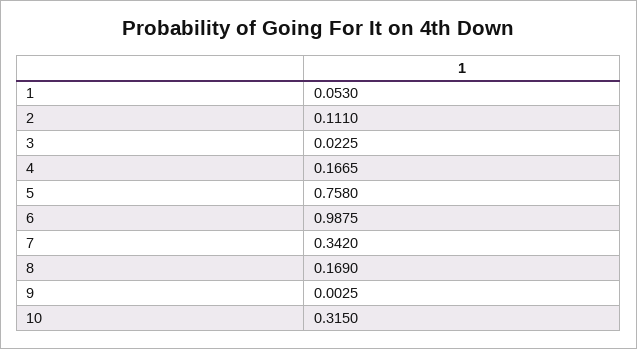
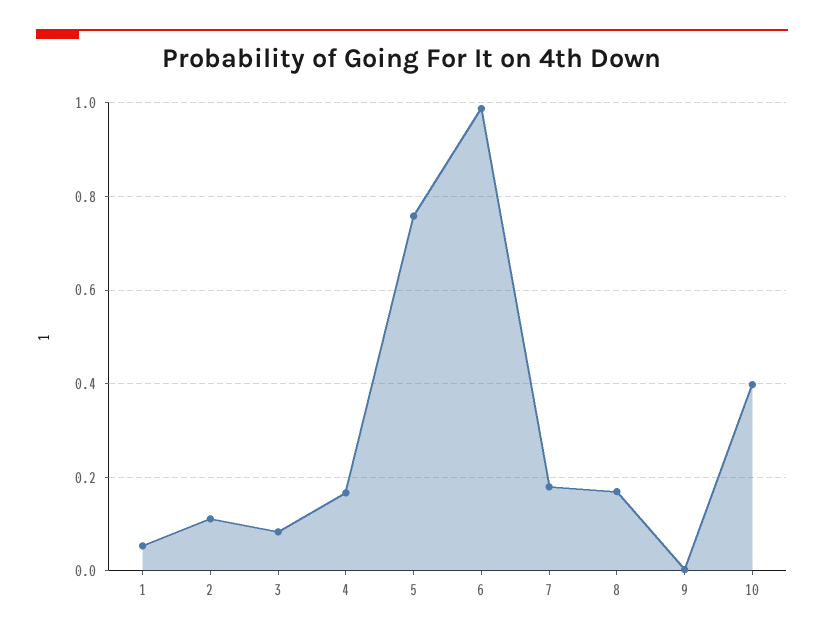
3: 0.0225 -> 0.08
7: 0.342 -> 0.18
10: 0.315 -> 0.4

